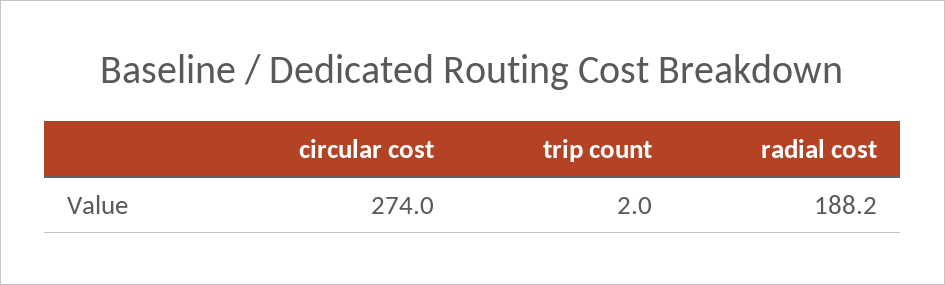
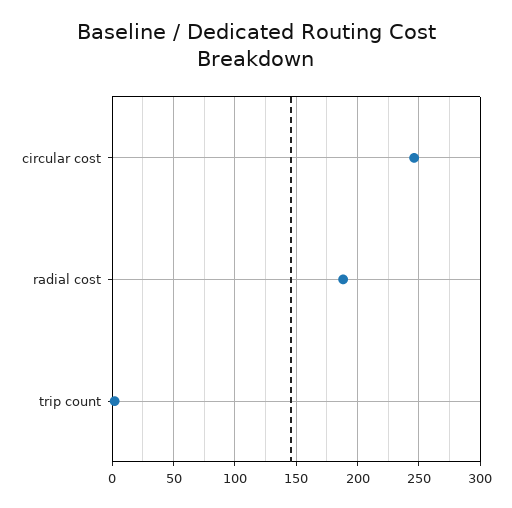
circular cost: 274 -> 245

